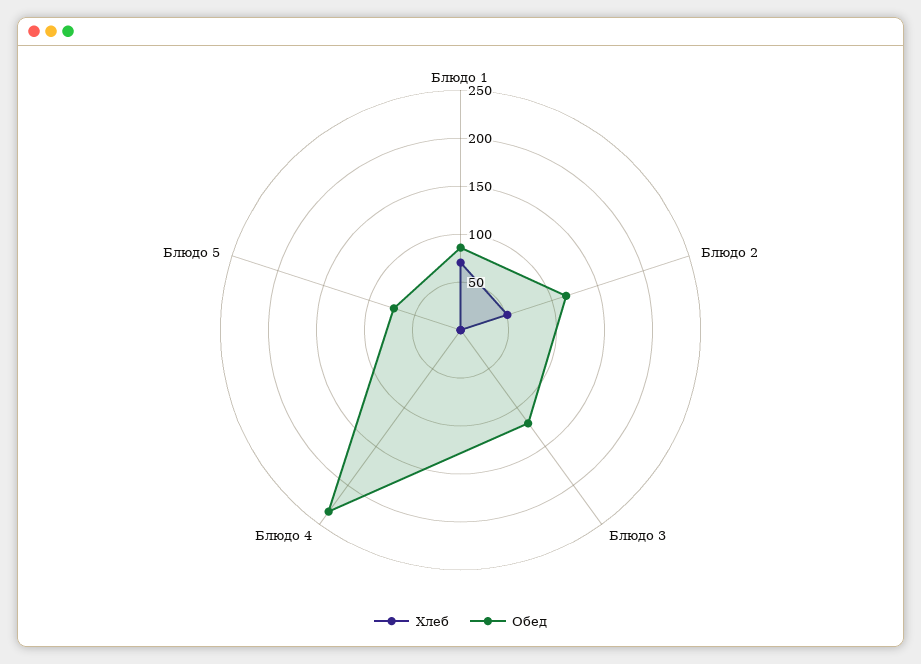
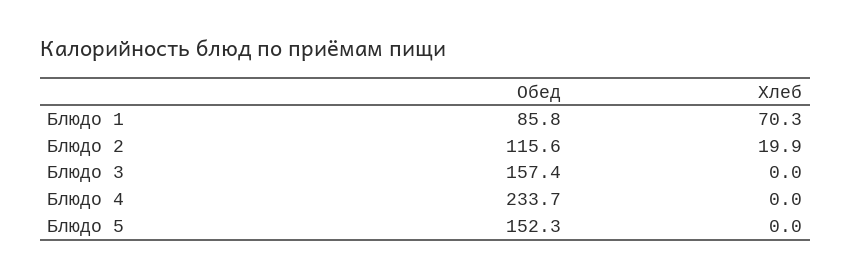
Хлеб, Блюдо 2: 50 -> 19.9
Обед, Блюдо 3: 120 -> 157.4
Обед, Блюдо 5: 70 -> 152.3

